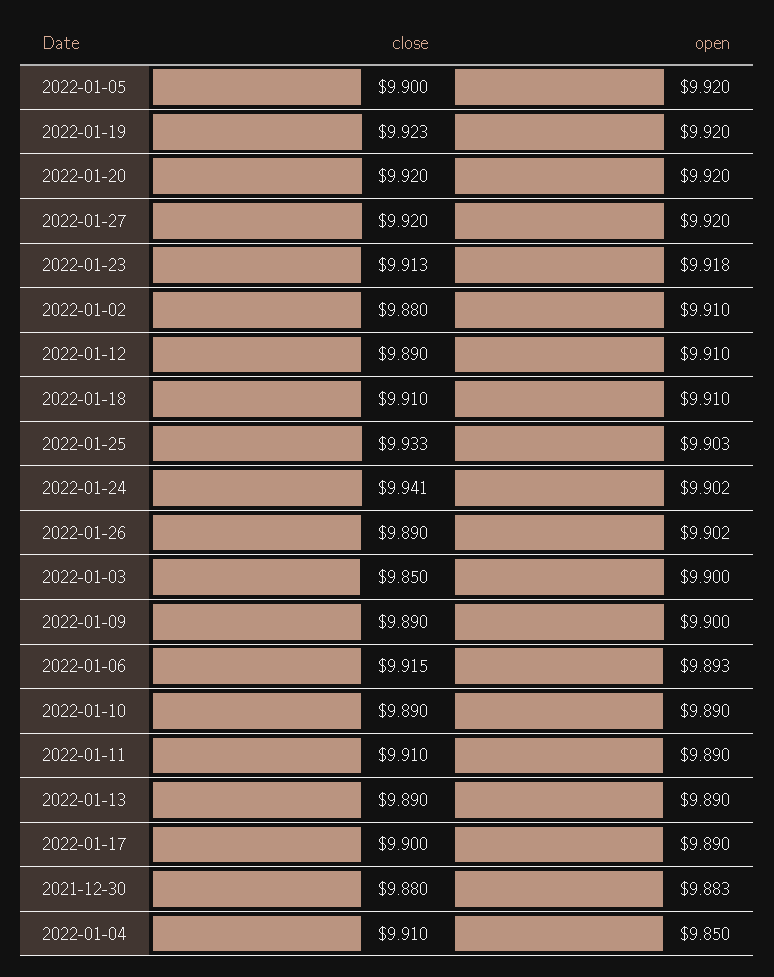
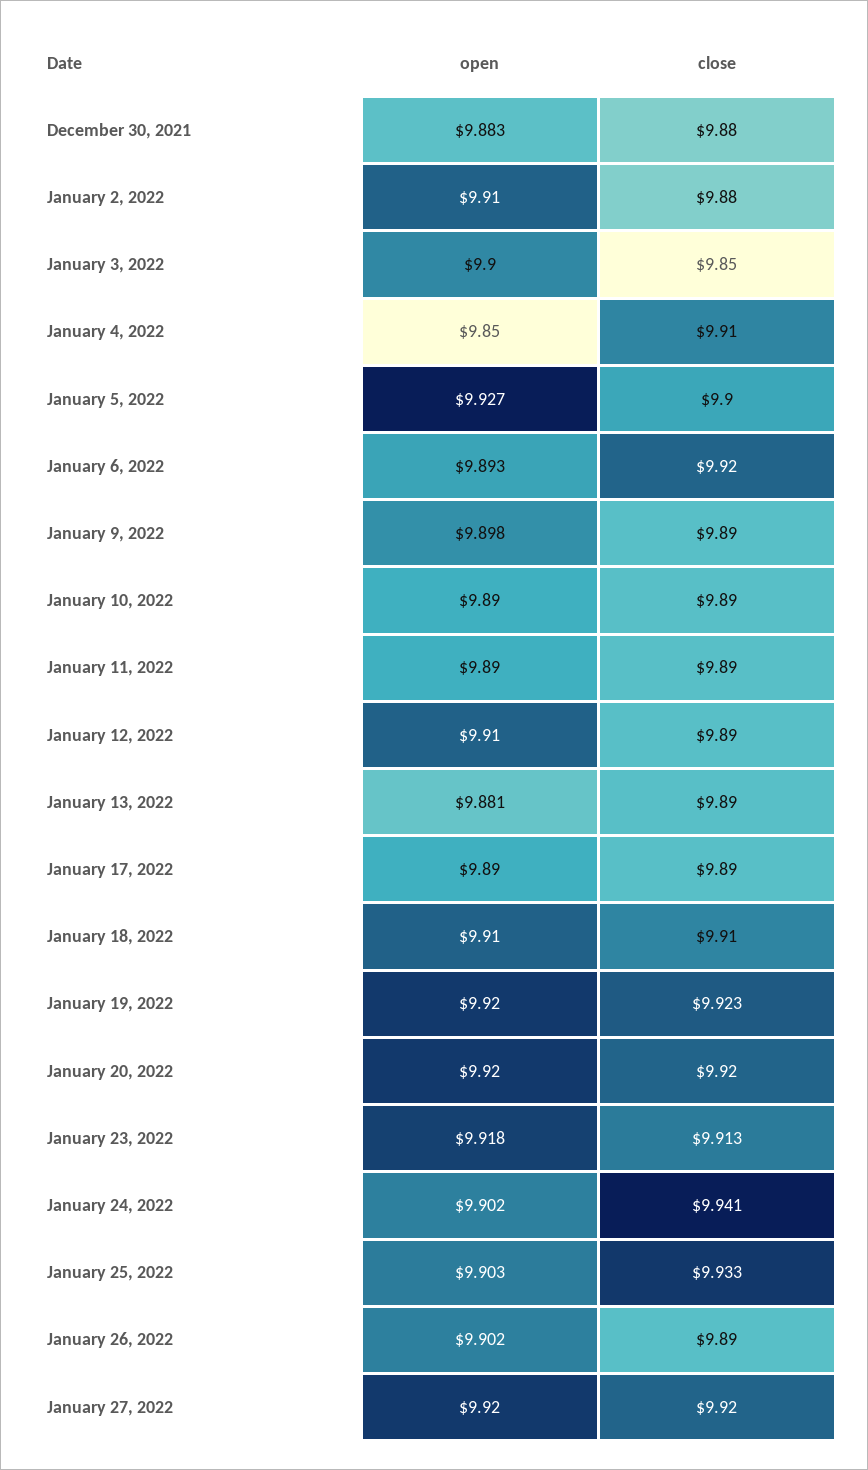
open, 2022-01-05: 9.92 -> 9.927
open, 2022-01-09: 9.9 -> 9.898
close, 2022-01-06: 9.915 -> 9.92
close, 2022-01-11: 9.91 -> 9.89
open, 2022-01-13: 9.89 -> 9.881
close, 2022-01-17: 9.9 -> 9.89

